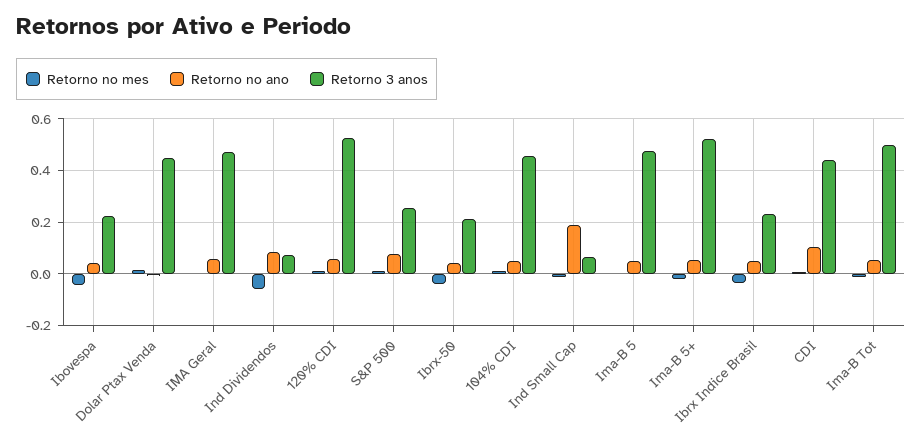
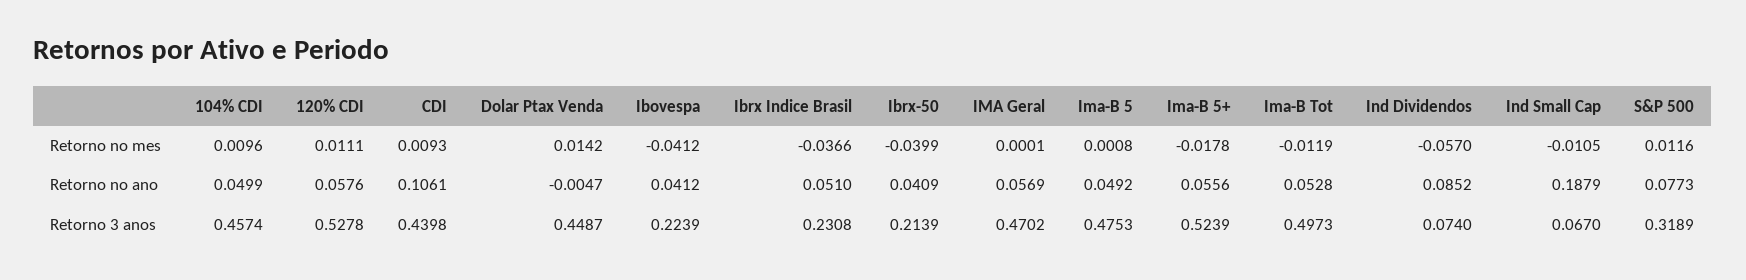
Retorno 3 anos, S&P 500: 0.25 -> 0.3189

